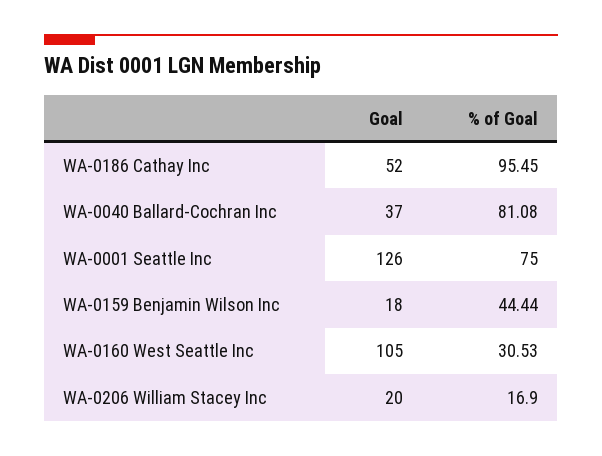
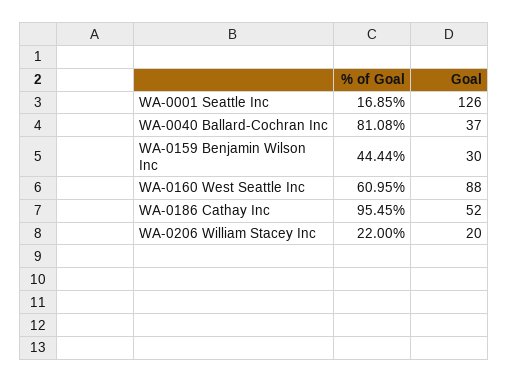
% of Goal, WA-0001 Seattle Inc: 75 -> 16.85
Goal, WA-0159 Benjamin Wilson Inc: 18 -> 30
Goal, WA-0160 West Seattle Inc: 105 -> 88
% of Goal, WA-0160 West Seattle Inc: 30.53 -> 60.95
% of Goal, WA-0206 William Stacey Inc: 16.9 -> 22

